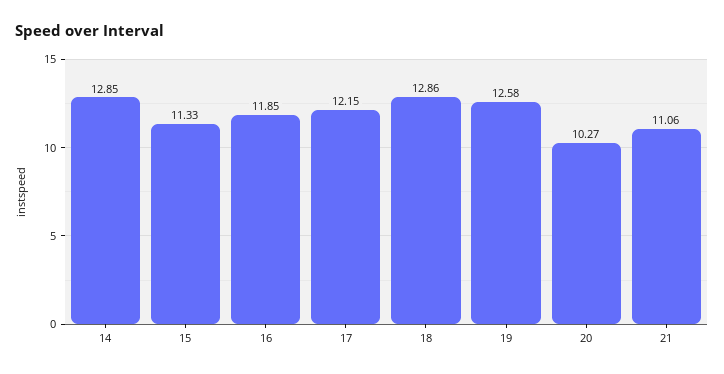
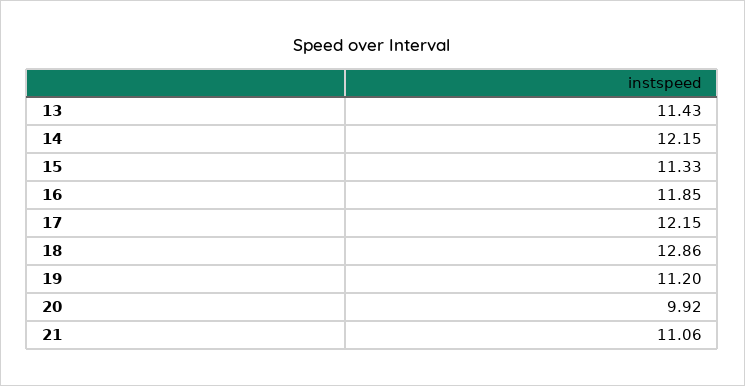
14: 12.85 -> 12.15
19: 12.58 -> 11.2
20: 10.27 -> 9.92
13: none -> 11.43

